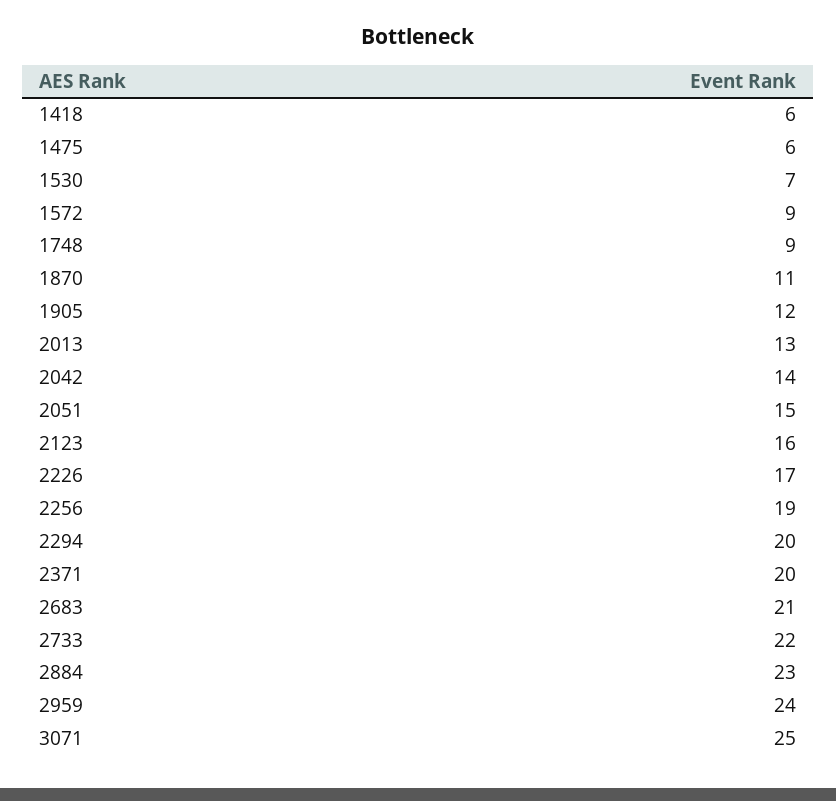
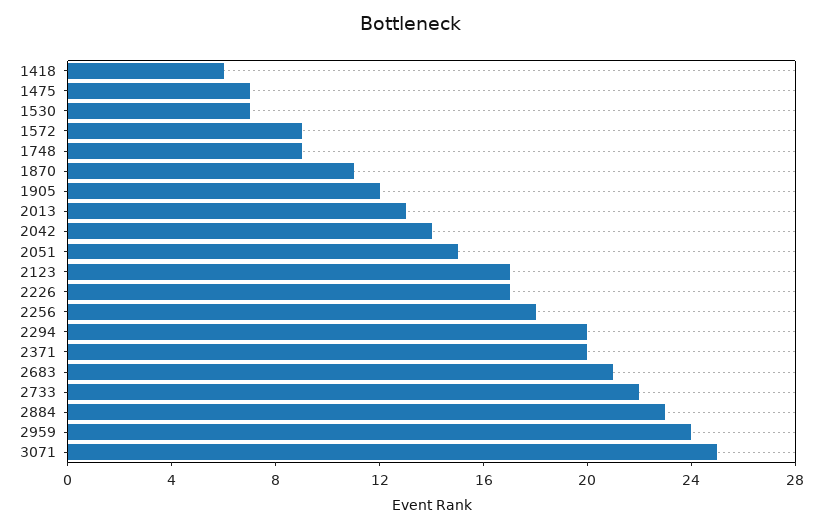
1475: 6 -> 7
2123: 16 -> 17
2256: 19 -> 18

